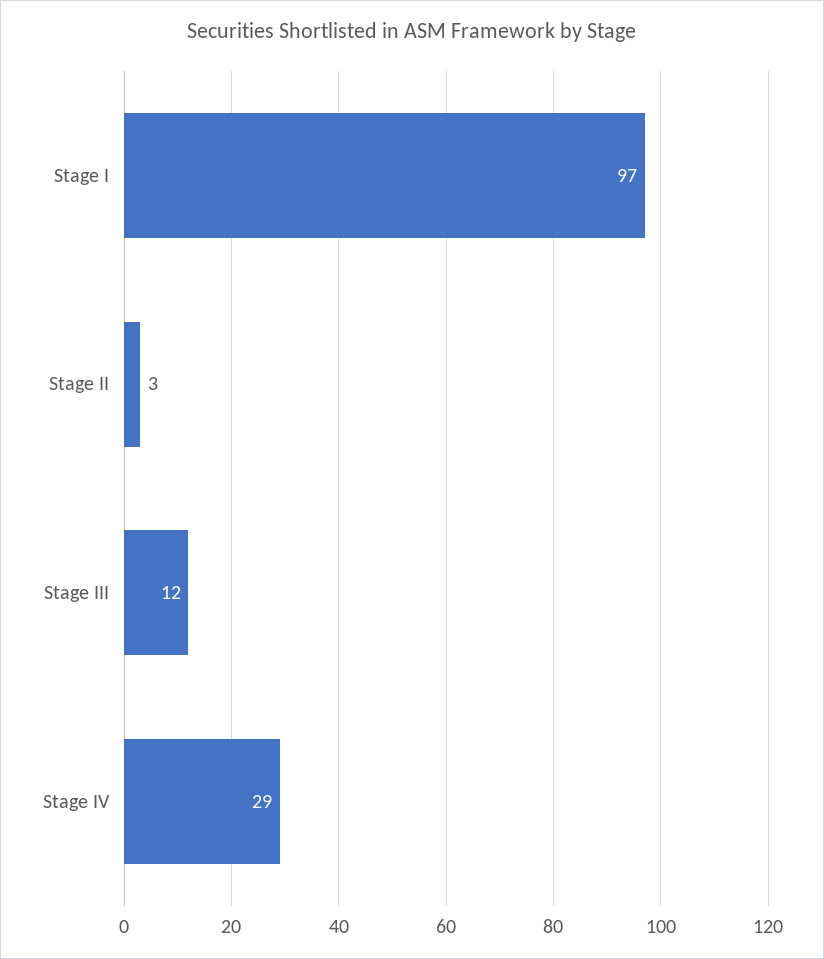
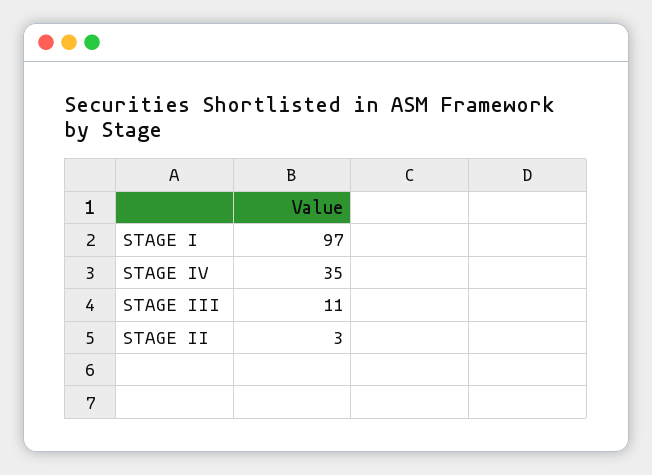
Stage III: 12 -> 11
Stage IV: 29 -> 35

